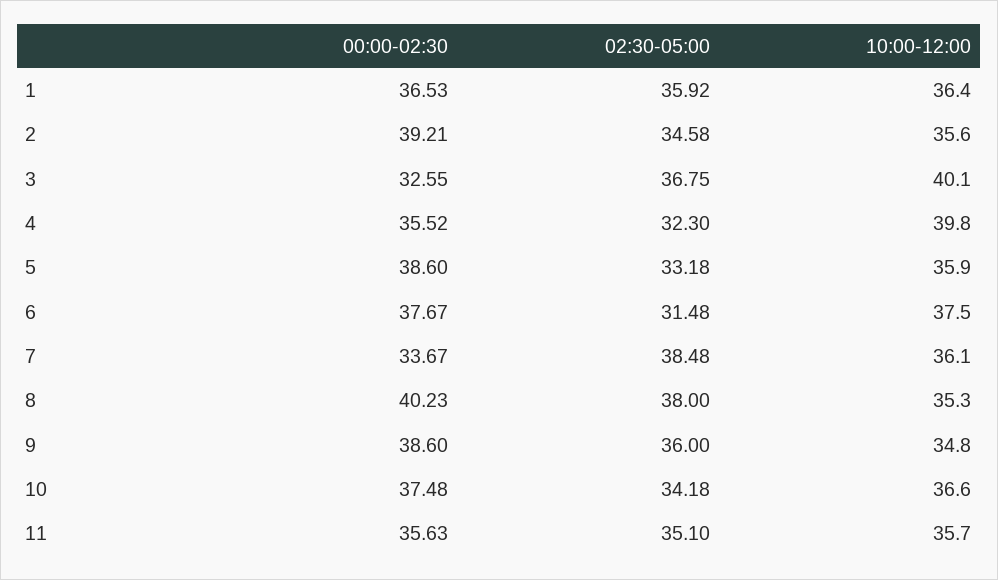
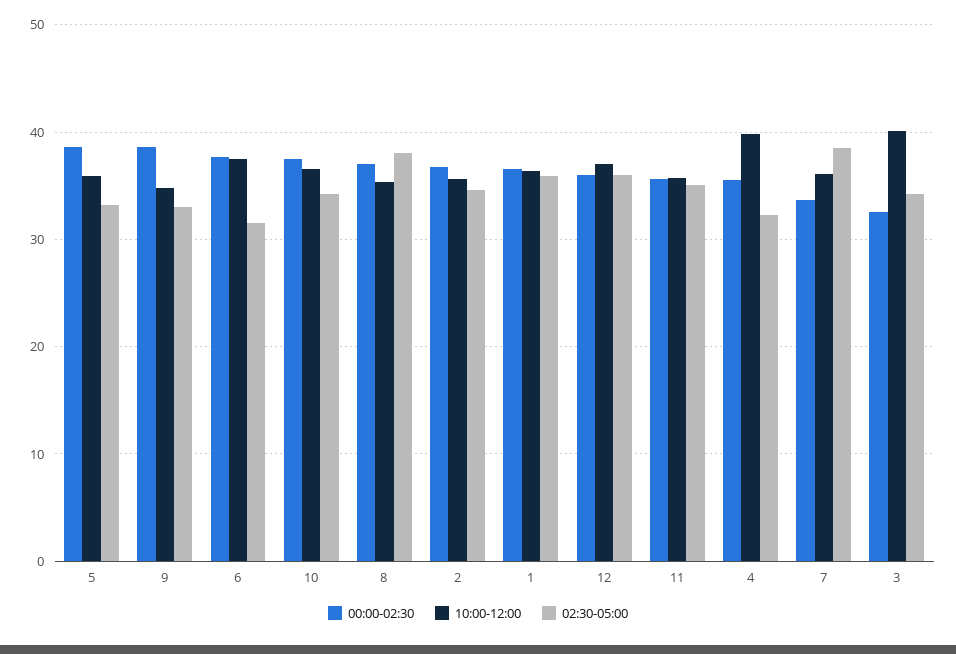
00:00-02:30, 2: 39.21 -> 37
02:30-05:00, 3: 36.75 -> 34
00:00-02:30, 8: 40.23 -> 37
02:30-05:00, 9: 36 -> 33
00:00-02:30, 12: none -> 36
10:00-12:00, 12: none -> 37
02:30-05:00, 12: none -> 36

